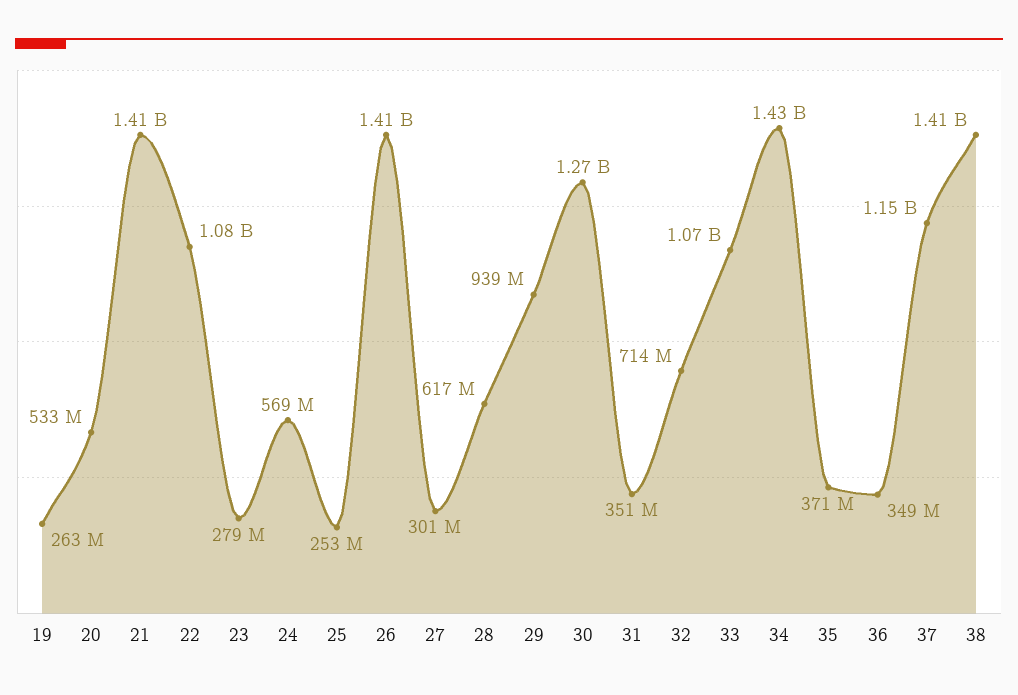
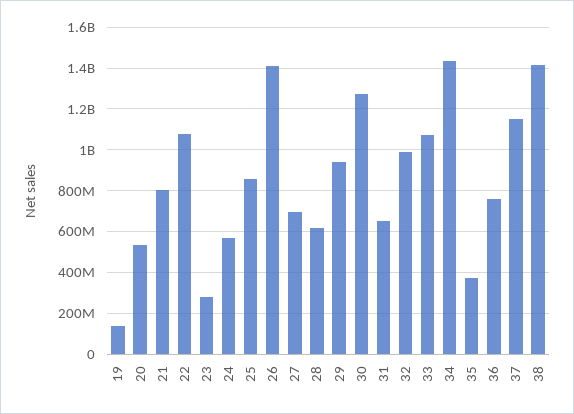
19: 263000000 -> 150000000
21: 1410000000 -> 800000000
25: 253000000 -> 850000000
27: 301000000 -> 700000000
31: 351000000 -> 650000000
32: 714000000 -> 1000000000
36: 349000000 -> 750000000

